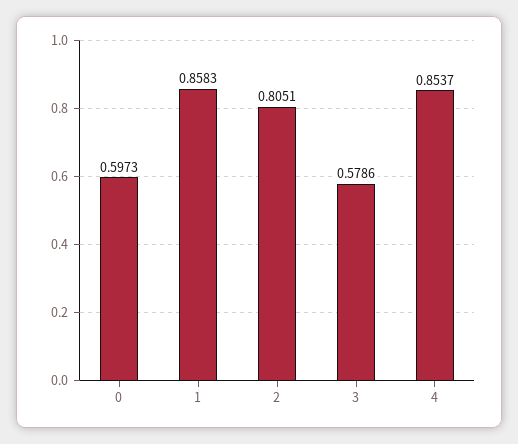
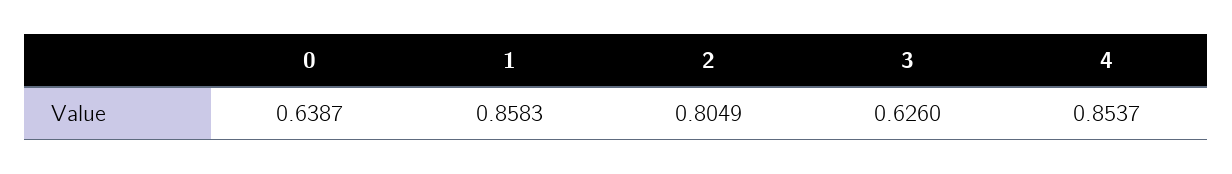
0: 0.5973 -> 0.6387
2: 0.8051 -> 0.8049
3: 0.5786 -> 0.626

